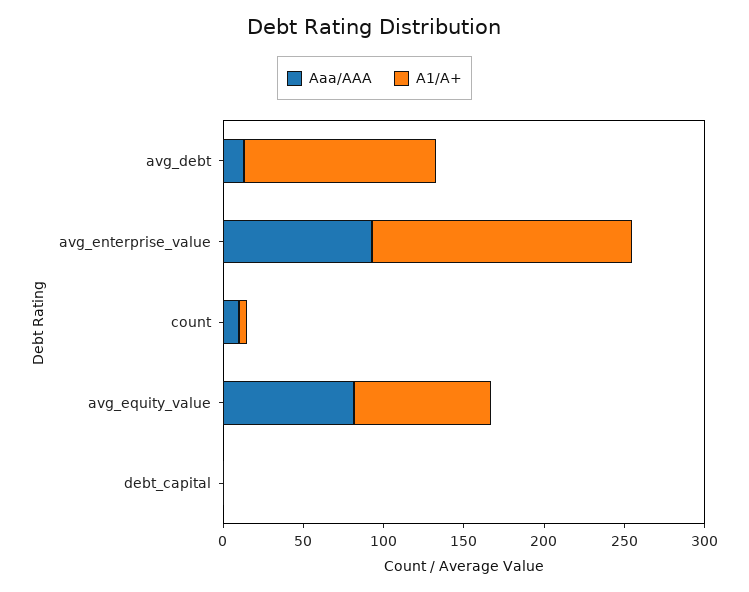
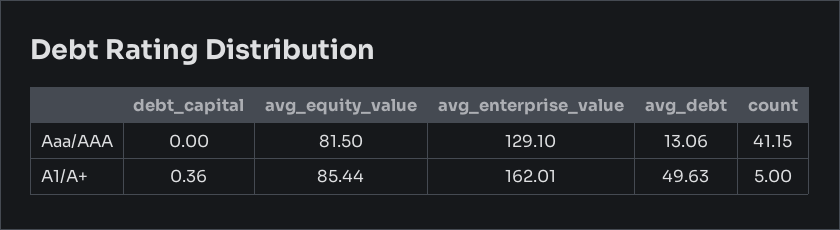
A1/A+, avg_debt: 120 -> 49.63
Aaa/AAA, avg_enterprise_value: 90 -> 129.1
Aaa/AAA, count: 10 -> 41.15

